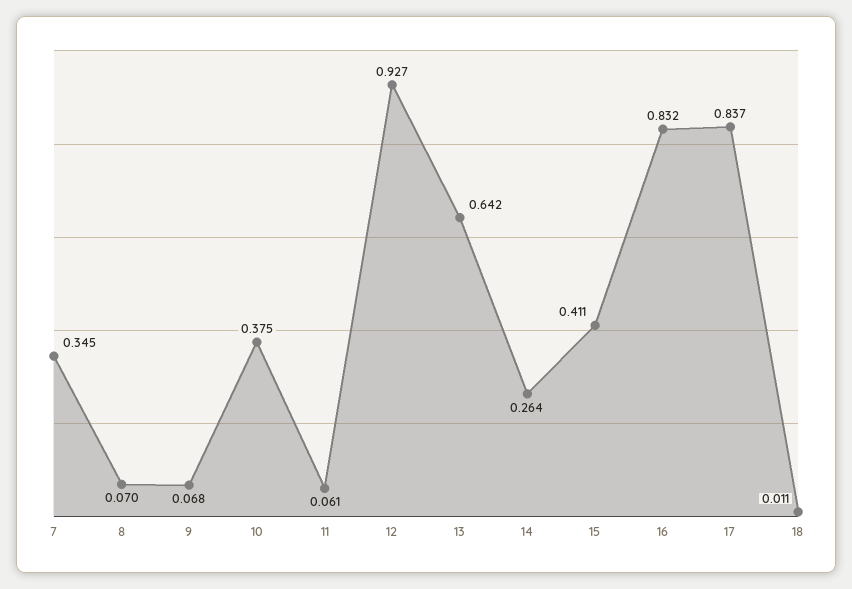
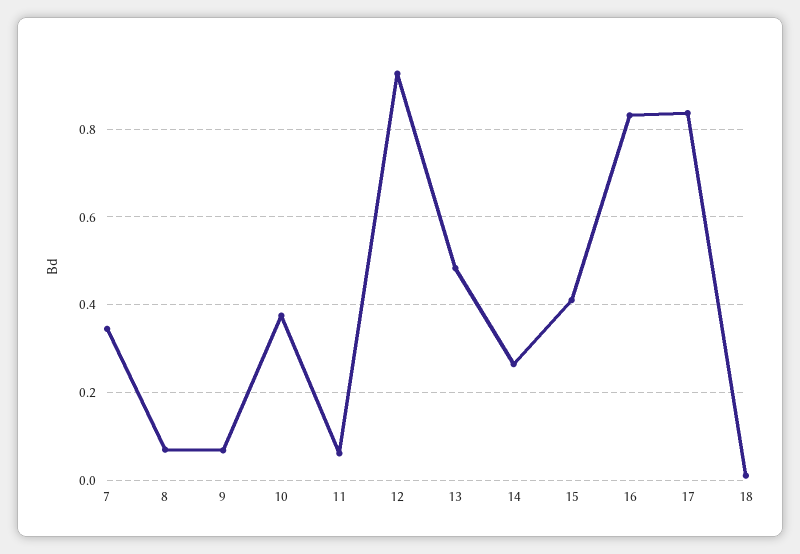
13: 0.642 -> 0.48

